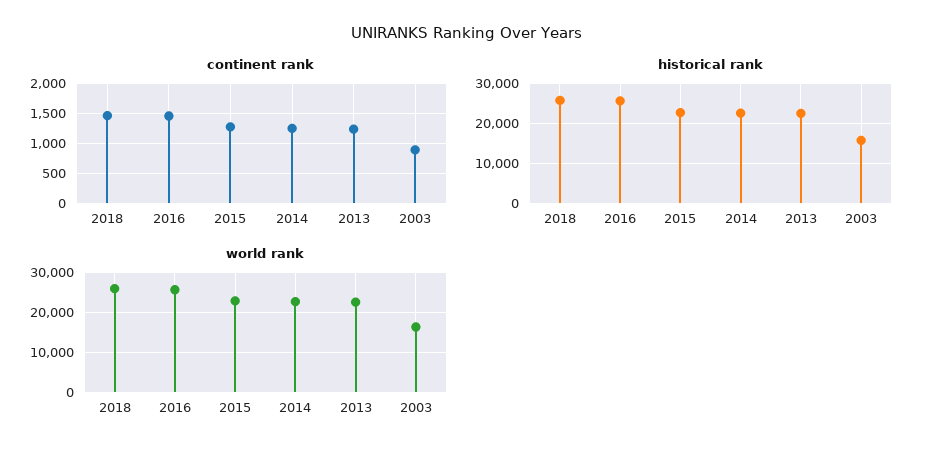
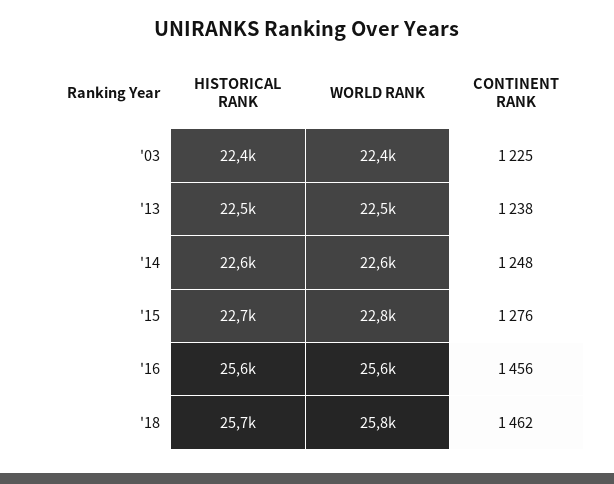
continent rank, 2003: 900 -> 1225
historical rank, 2003: 16000 -> 22400
world rank, 2003: 16000 -> 22400

